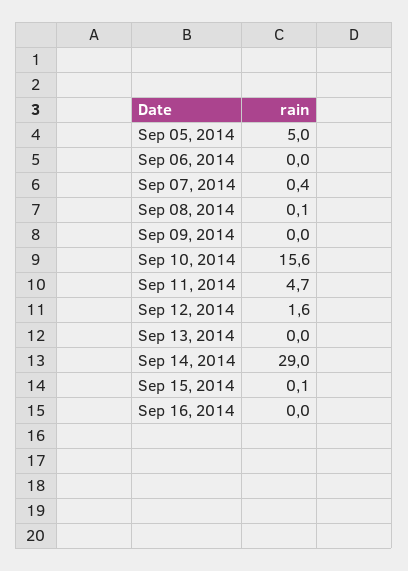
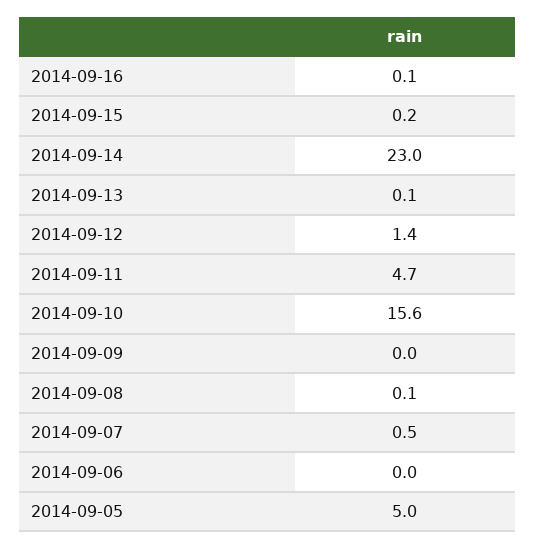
Sep 07, 2014: 0.4 -> 0.5
Sep 12, 2014: 1.6 -> 1.4
Sep 13, 2014: 0 -> 0.1
Sep 14, 2014: 29 -> 23
Sep 15, 2014: 0.1 -> 0.2
Sep 16, 2014: 0 -> 0.1

